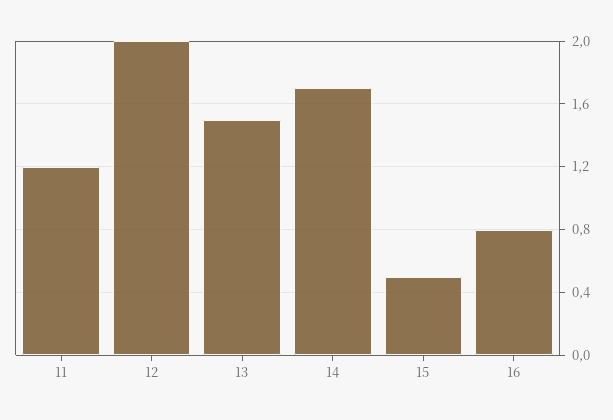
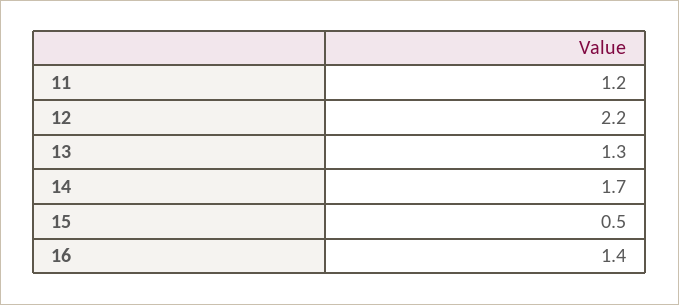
12: 2 -> 2.2
13: 1.5 -> 1.3
16: 0.8 -> 1.4

